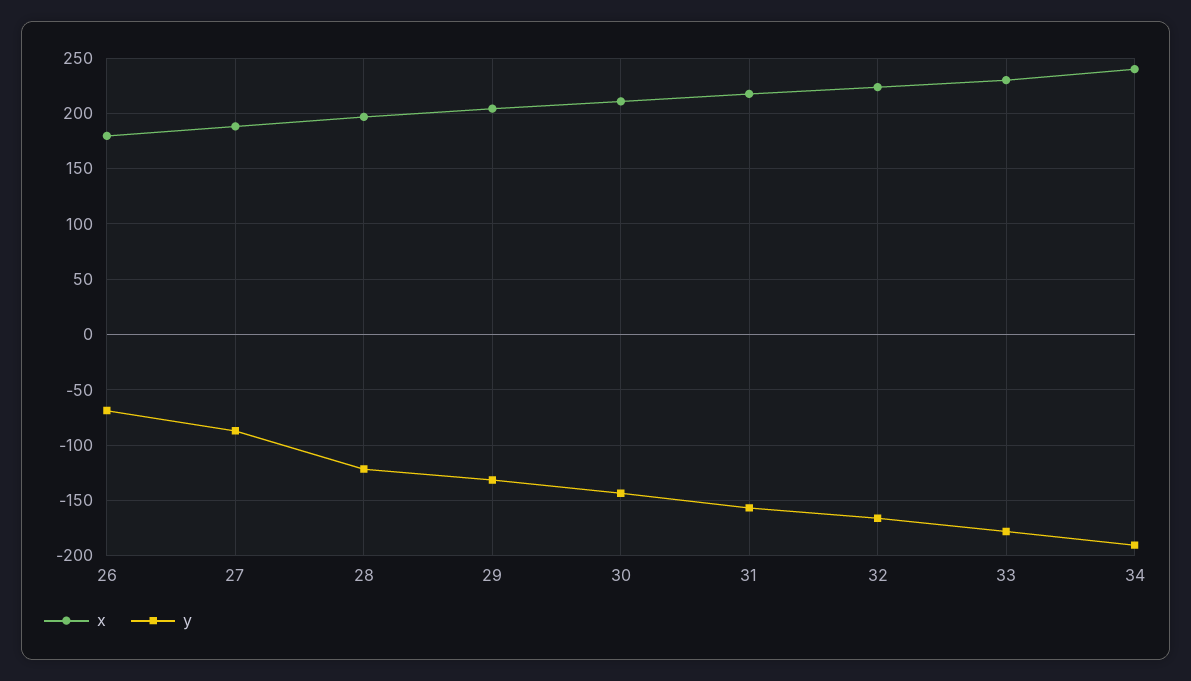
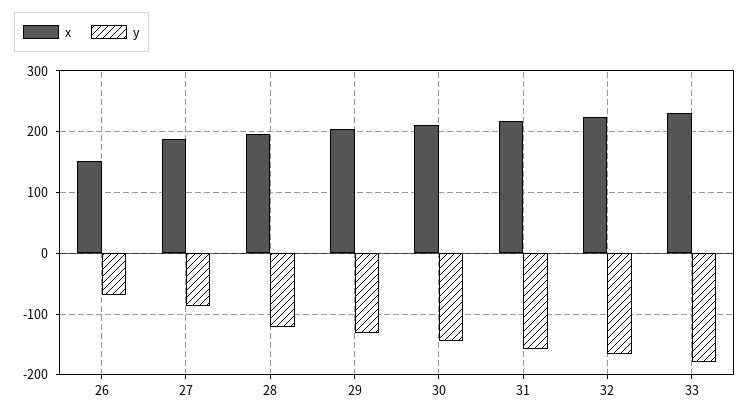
x, 26: 180 -> 150
x, 34: 240 -> none
y, 34: -190 -> none

